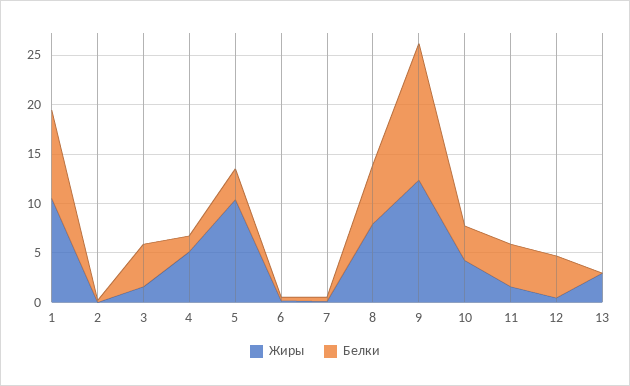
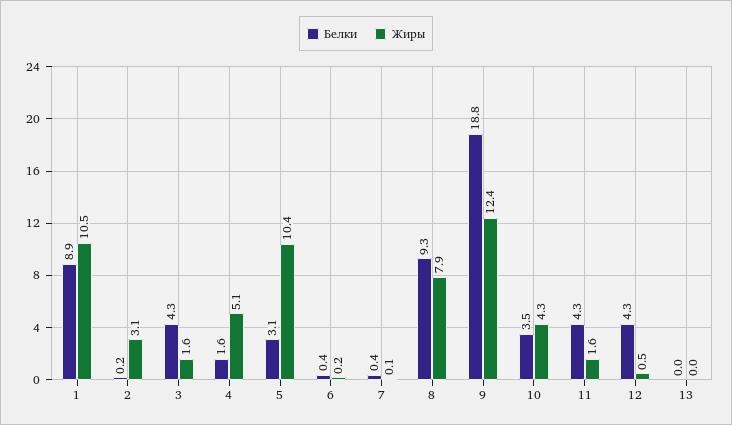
Жиры, 2: 0 -> 3.1
Белки, 8: 6 -> 9.3
Белки, 9: 14 -> 18.8
Жиры, 13: 3 -> 0

